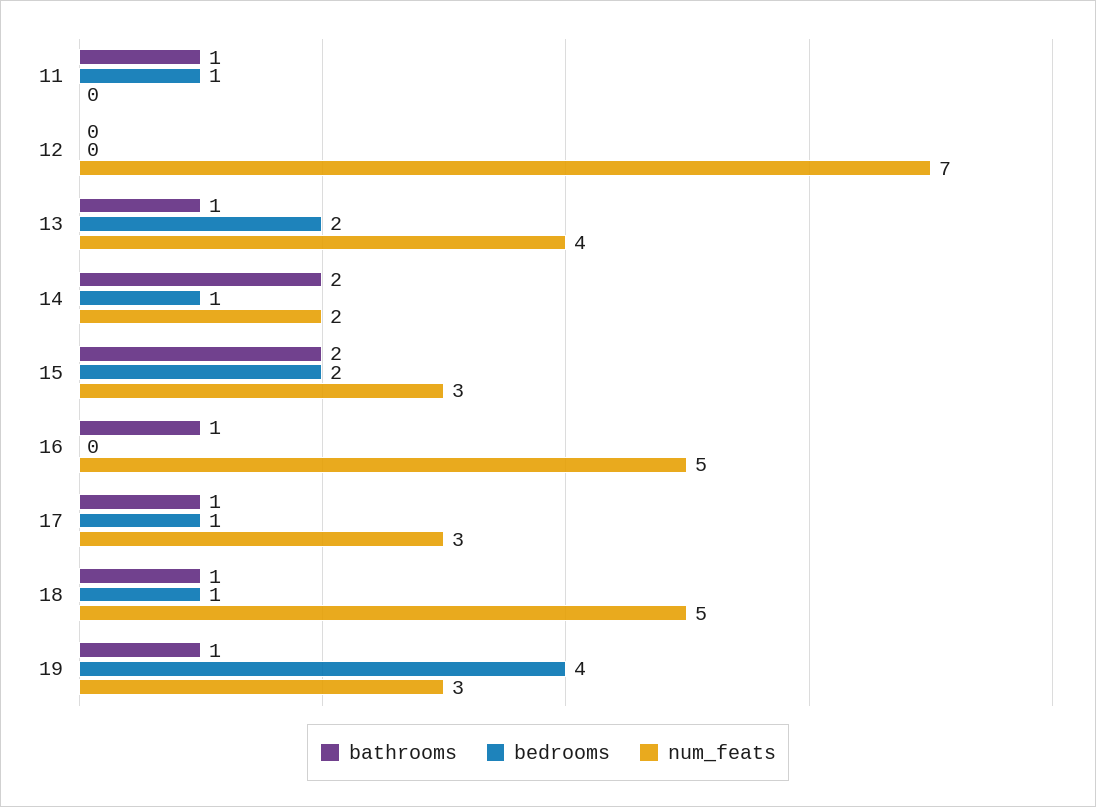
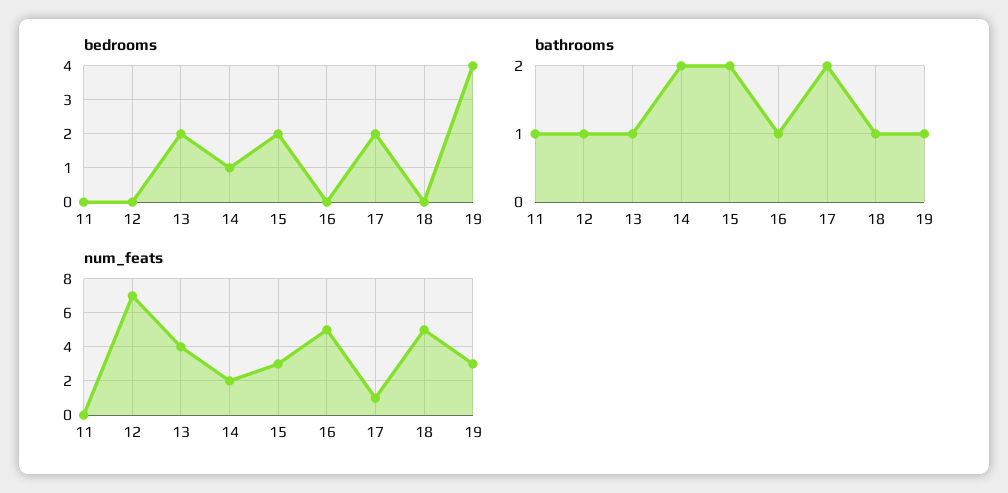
bedrooms, 11: 1 -> 0
bathrooms, 12: 0 -> 1
bathrooms, 17: 1 -> 2
bedrooms, 17: 1 -> 2
num_feats, 17: 3 -> 1
bedrooms, 18: 1 -> 0

